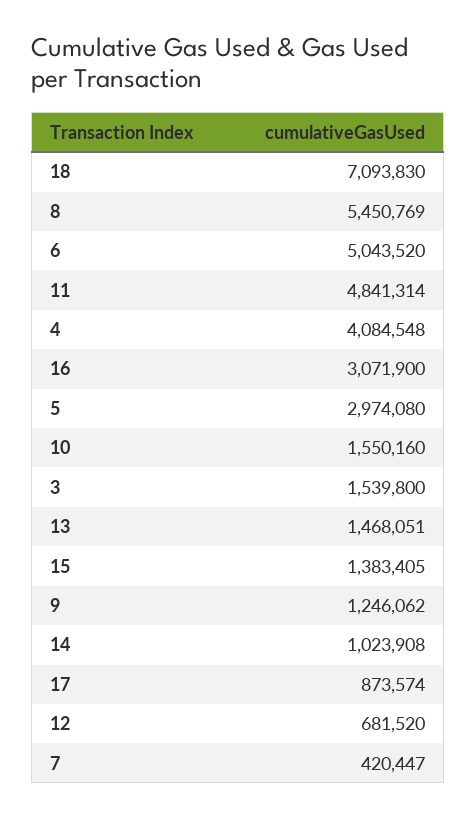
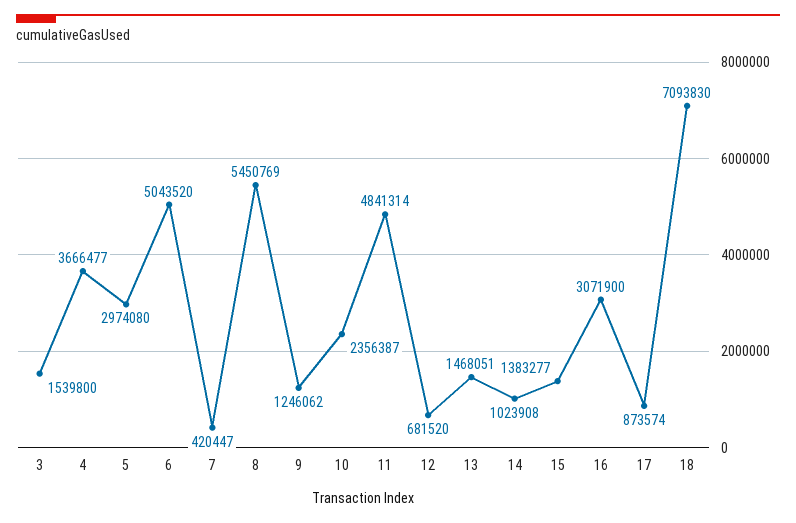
4: 4084548 -> 3666477
10: 1550160 -> 2356387
15: 1383405 -> 1383277

